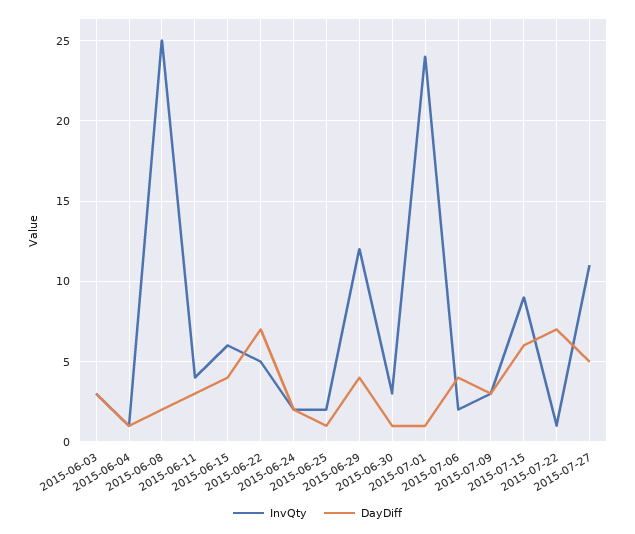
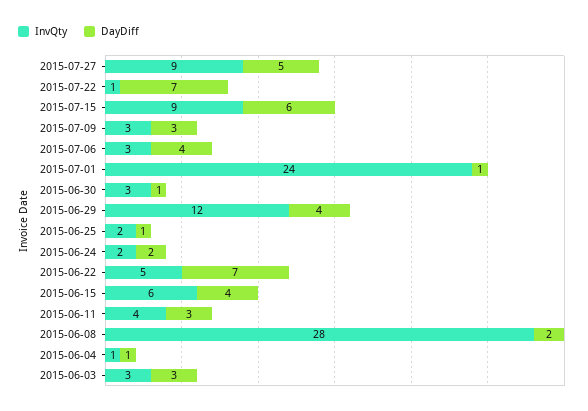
InvQty, 2015-06-08: 25 -> 28
InvQty, 2015-07-06: 2 -> 3
InvQty, 2015-07-27: 11 -> 9

